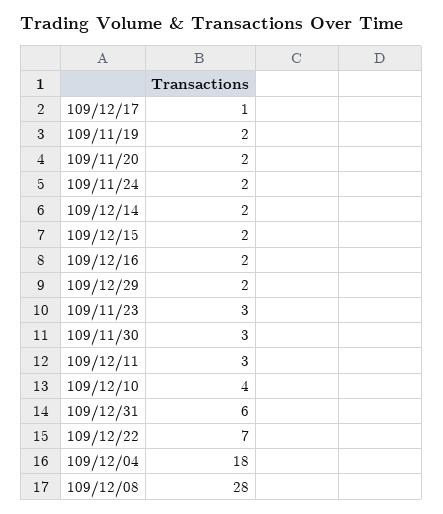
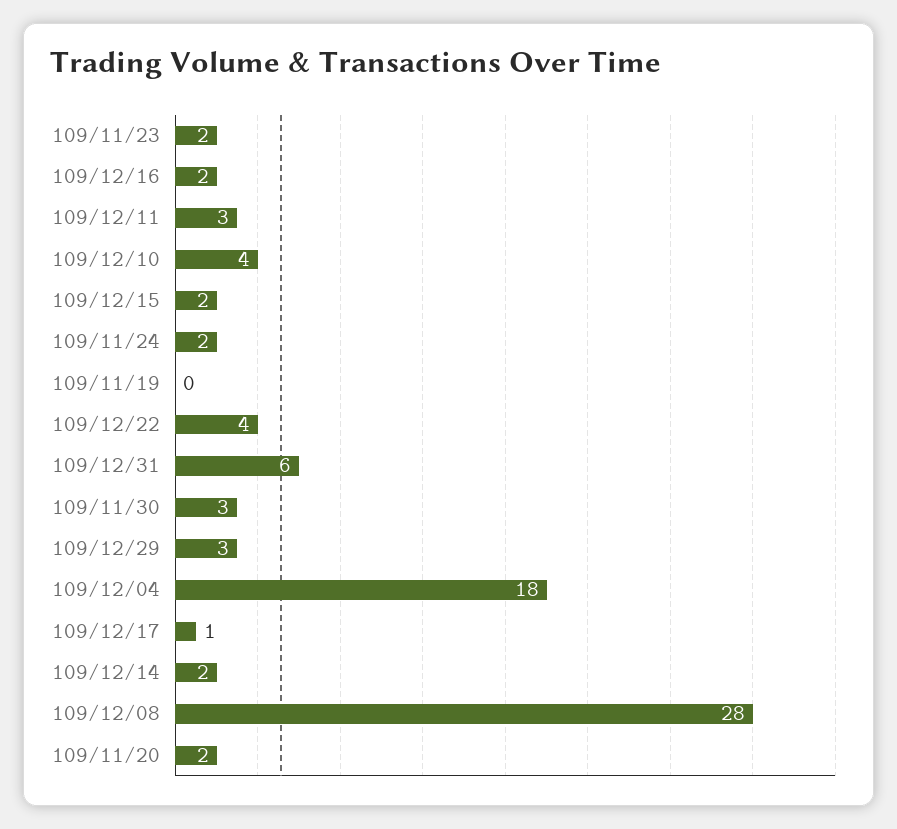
109/11/19: 2 -> 0
109/12/29: 2 -> 3
109/11/23: 3 -> 2
109/12/22: 7 -> 4

